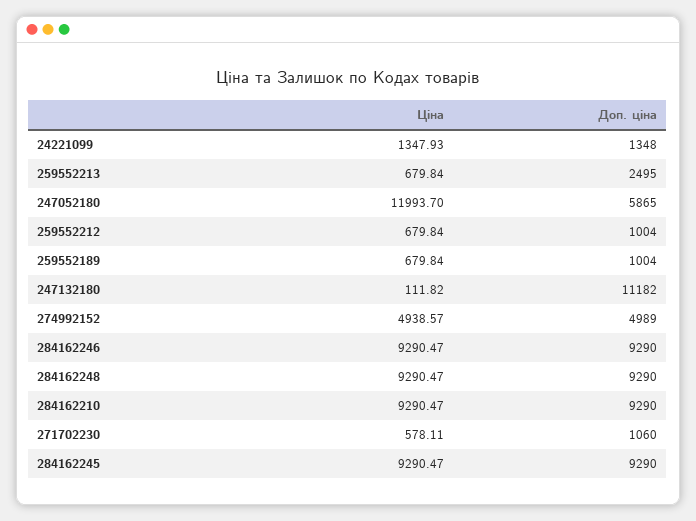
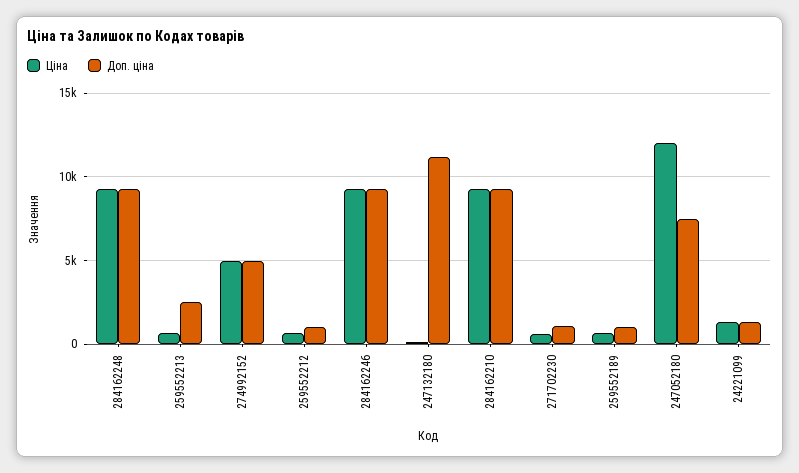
Доп. ціна, 247052180: 5865 -> 7500
Ціна, 284162245: 9290.47 -> none
Доп. ціна, 284162245: 9290 -> none

